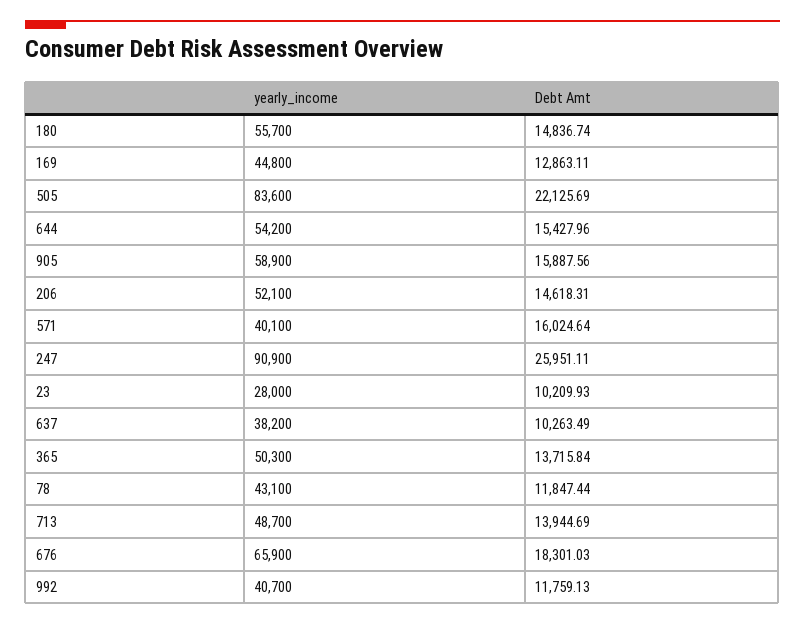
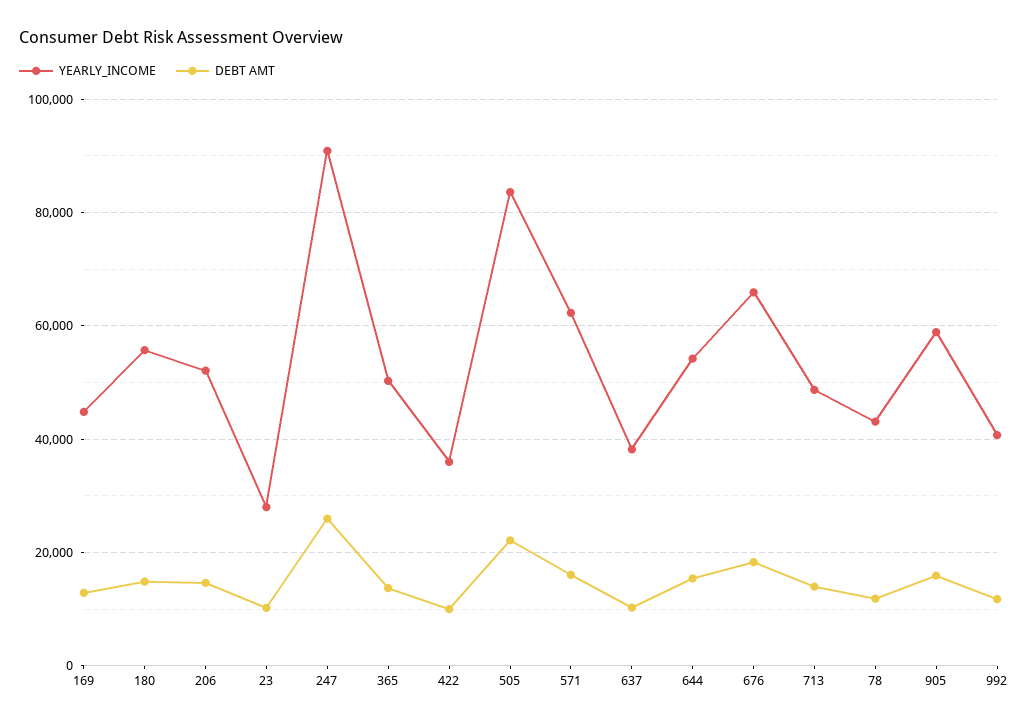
yearly_income, 571: 40100 -> 62000
yearly_income, 422: none -> 36000
Debt Amt, 422: none -> 10000

